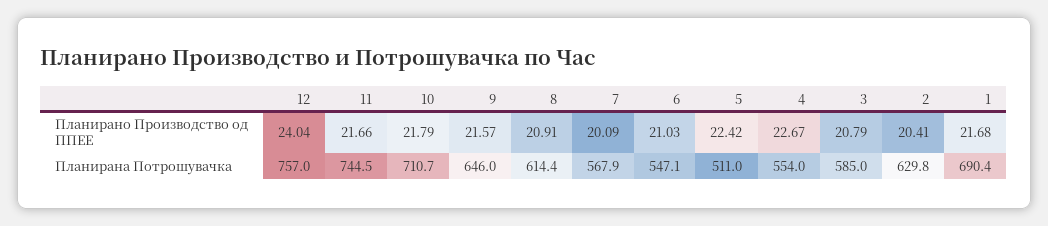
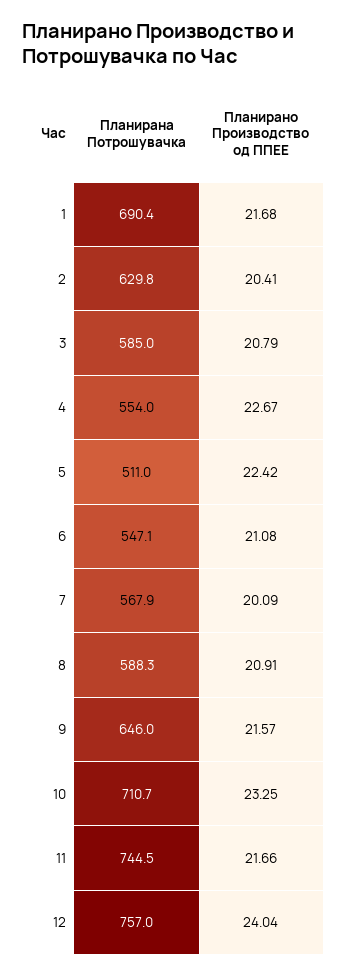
10, Планирано Производство од ППЕЕ: 21.79 -> 23.25
6, Планирано Производство од ППЕЕ: 21.03 -> 21.08
8, Планирана Потрошувачка: 614.4 -> 588.3

